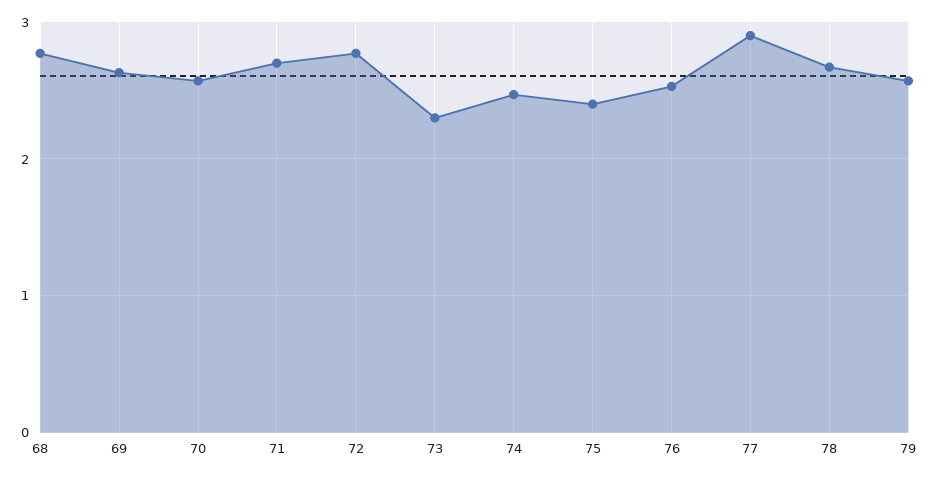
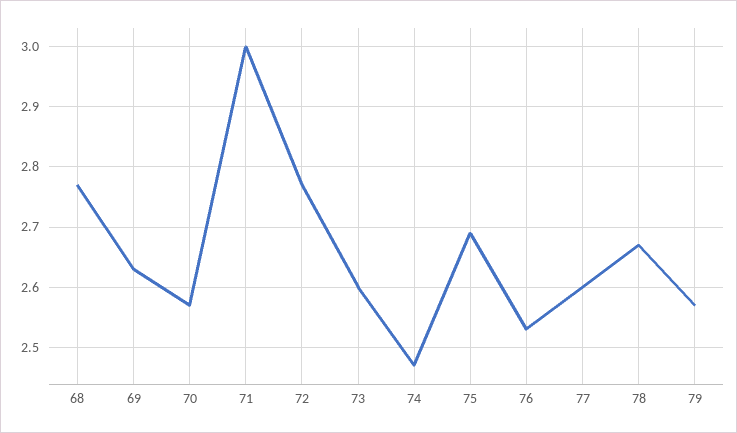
71: 2.7 -> 3
73: 2.3 -> 2.6
75: 2.4 -> 2.69
77: 2.9 -> 2.6

